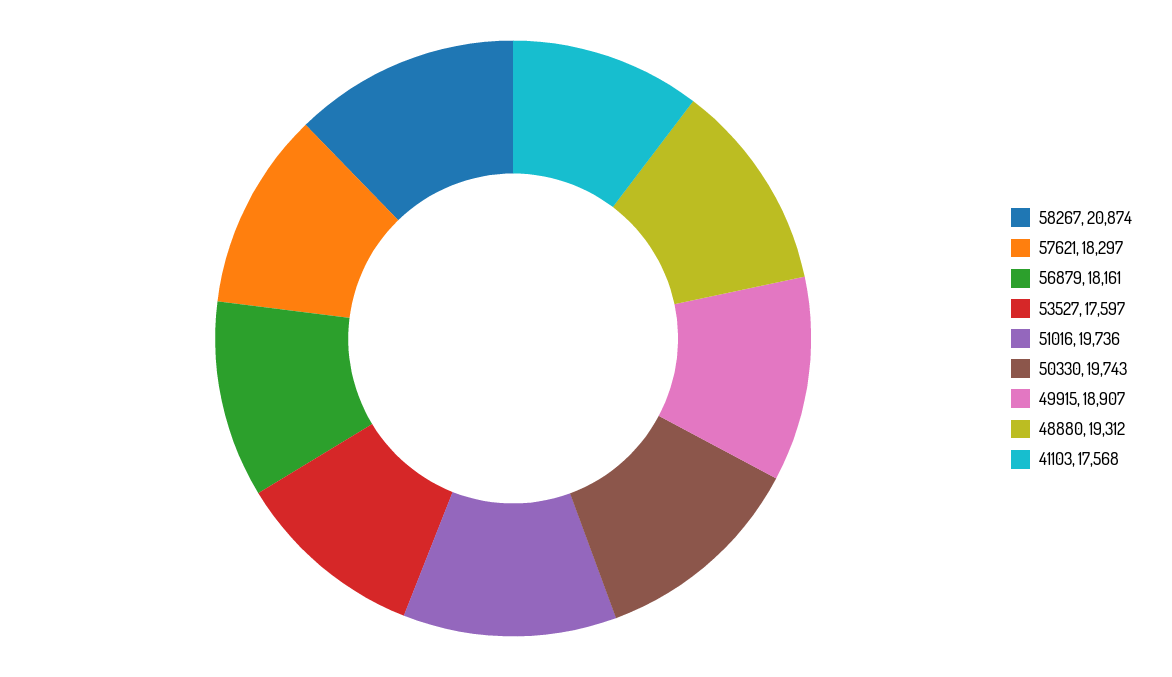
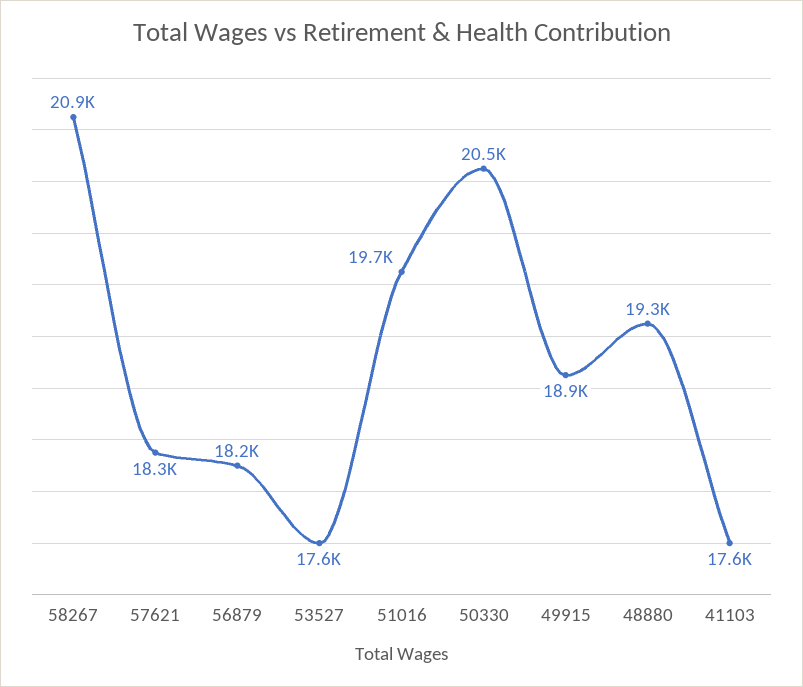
50330: 19743 -> 20500

